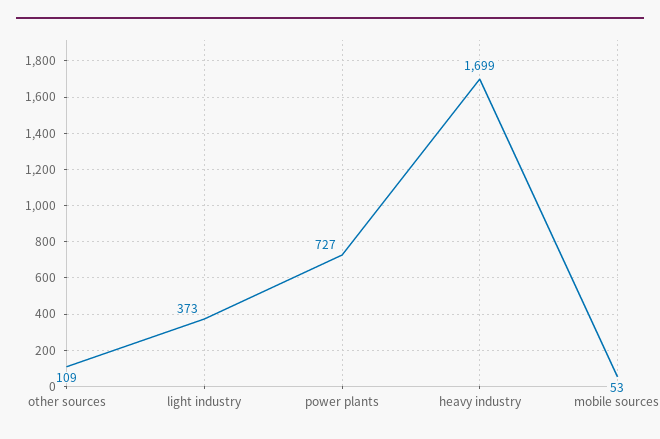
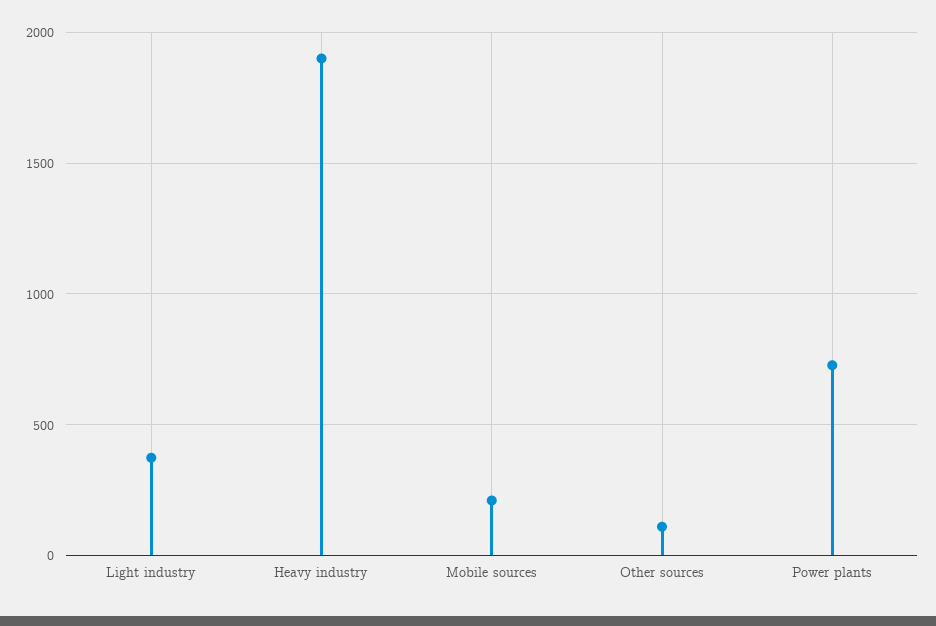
heavy industry: 1699 -> 1900
mobile sources: 53 -> 200

